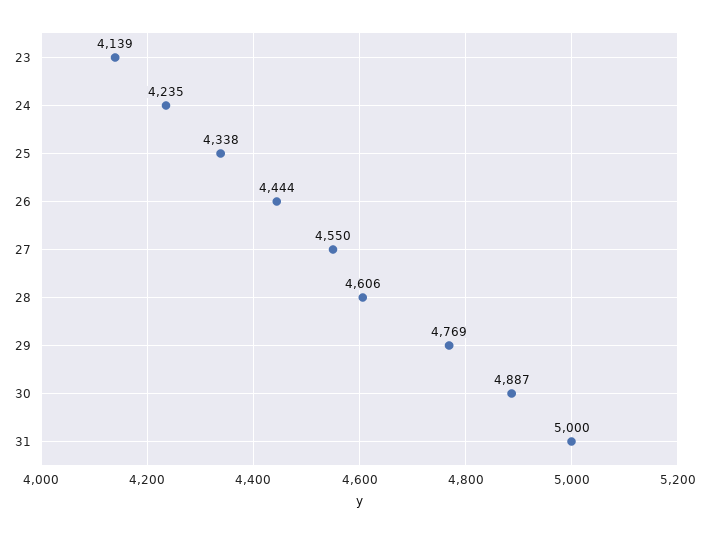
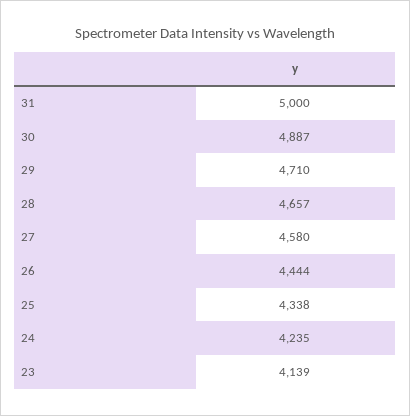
27: 4550 -> 4580
28: 4606 -> 4657
29: 4769 -> 4710

